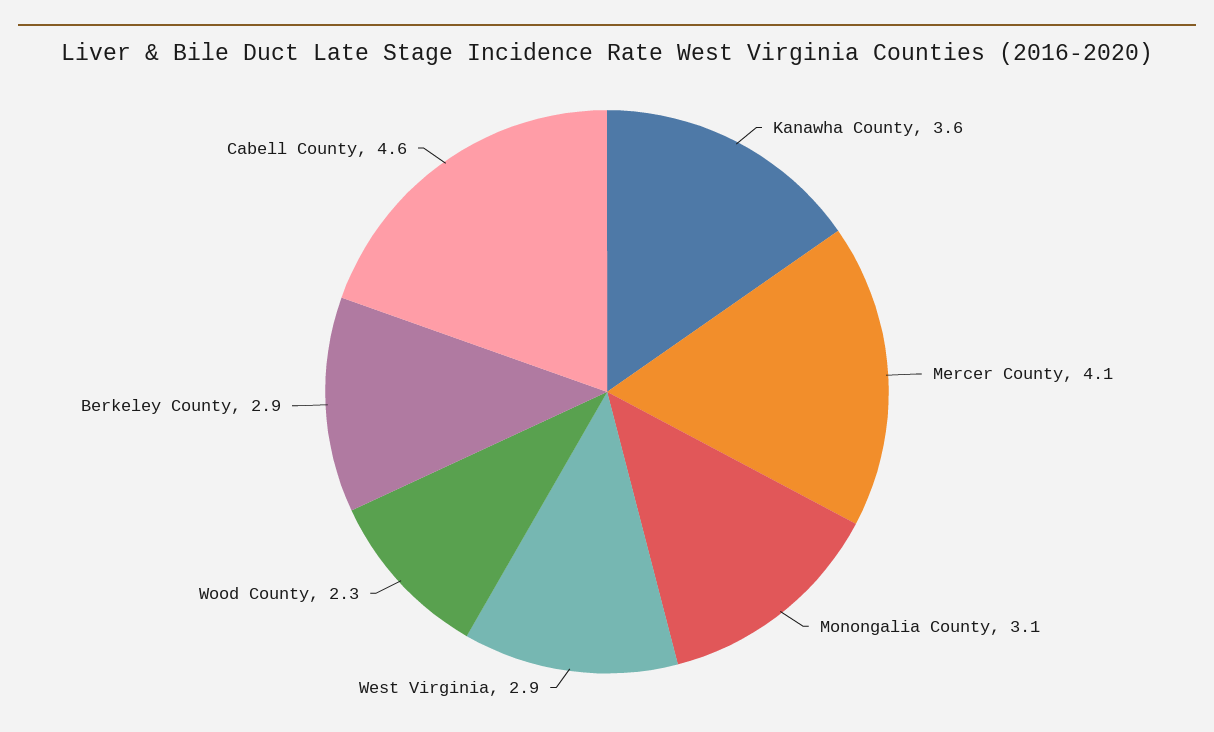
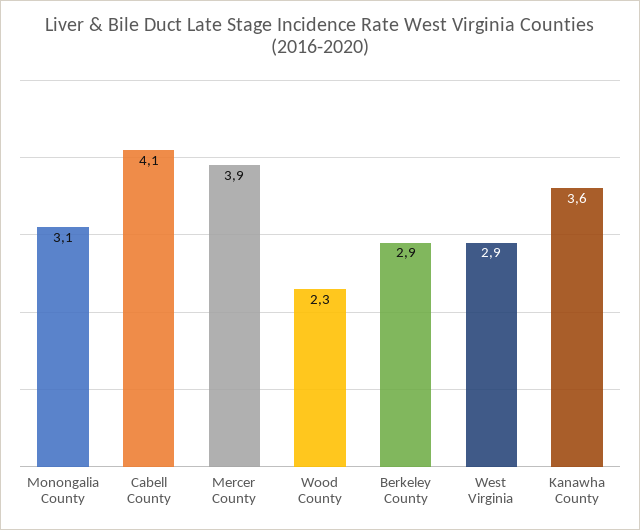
Mercer County: 4.1 -> 3.9
Cabell County: 4.6 -> 4.1

